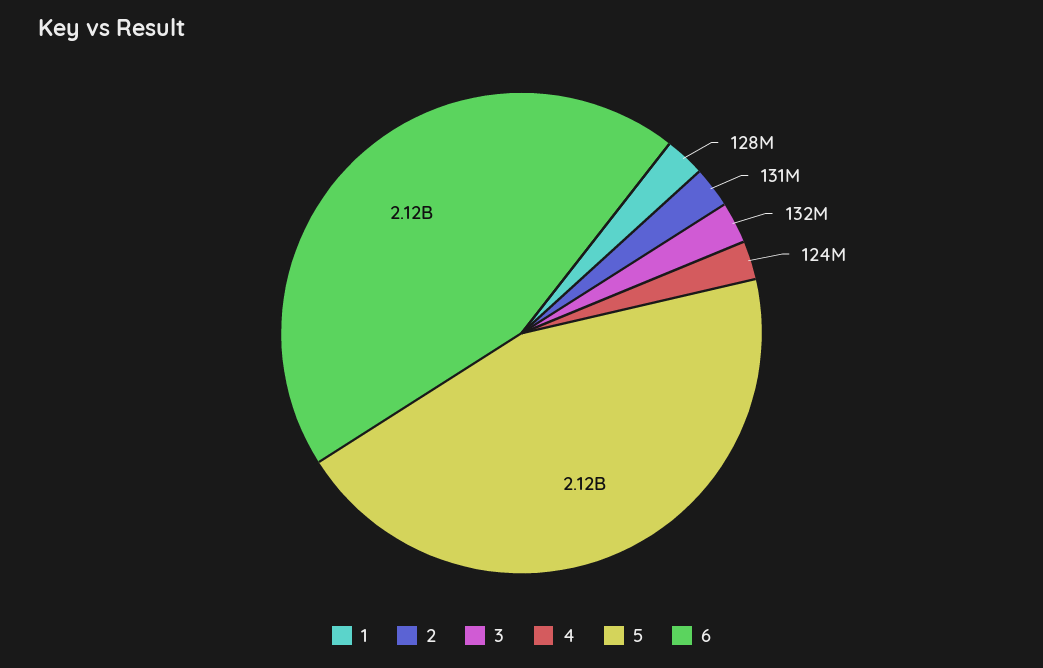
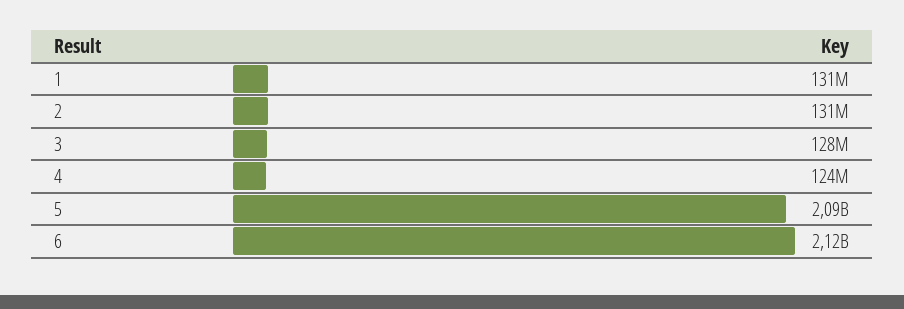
1: 128000000 -> 131000000
3: 132000000 -> 128000000
5: 2120000000 -> 2090000000

